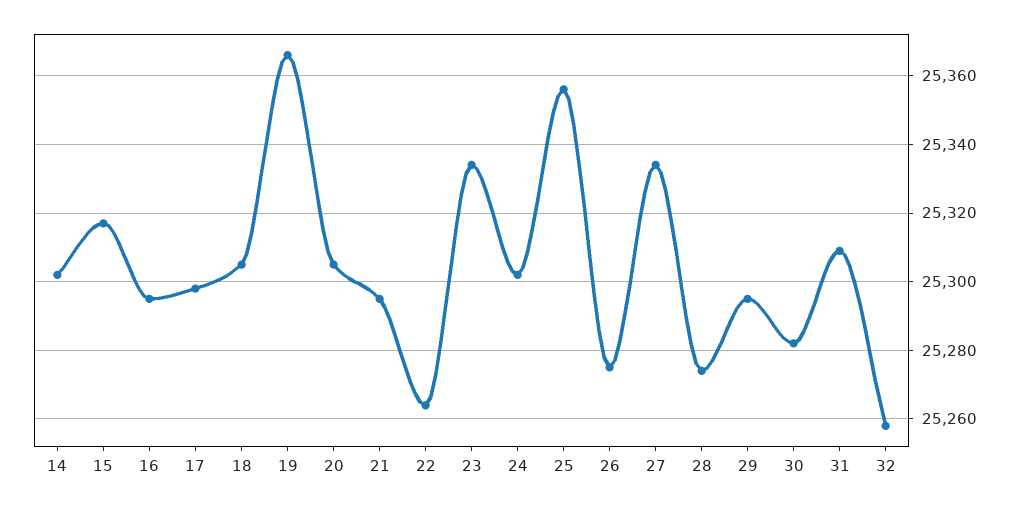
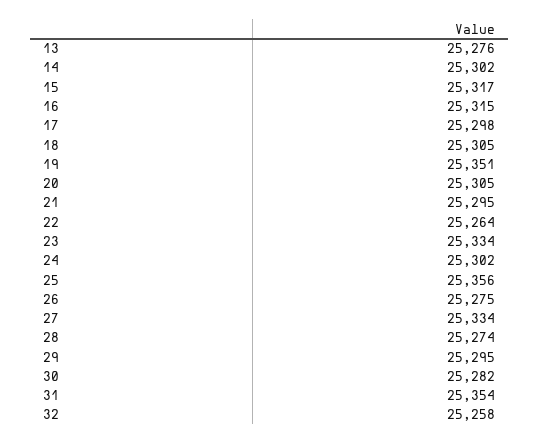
16: 25295 -> 25315
19: 25365 -> 25351
31: 25310 -> 25354
13: none -> 25276

